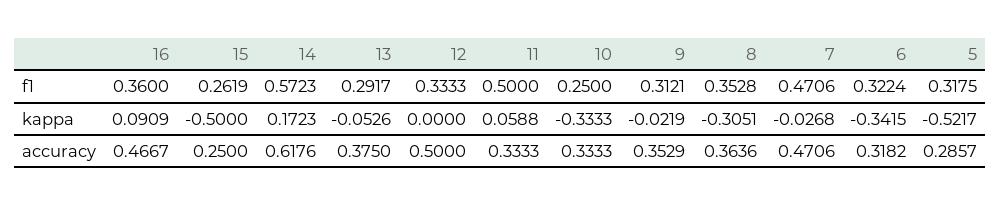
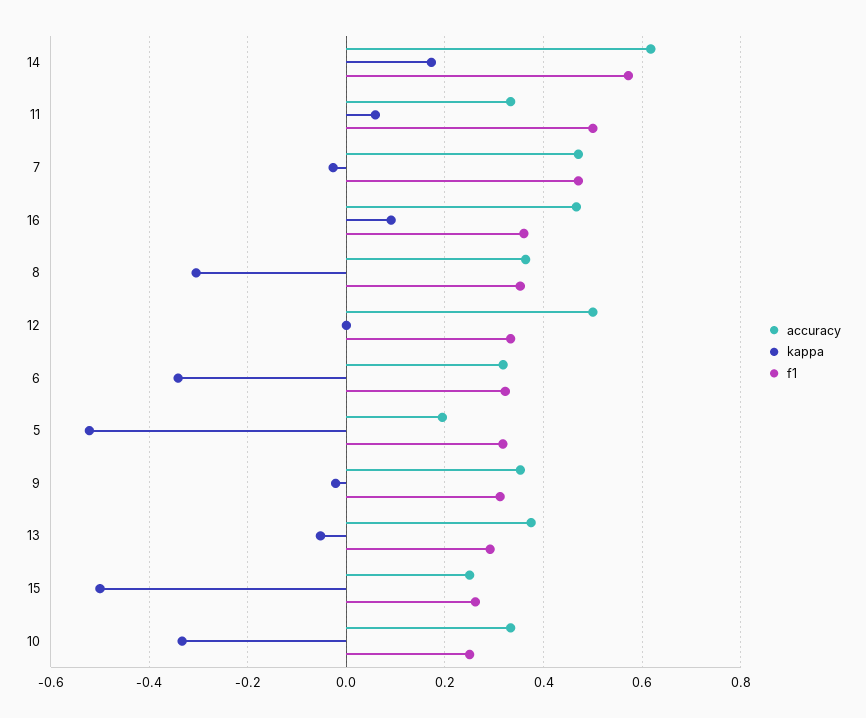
accuracy, 5: 0.2857 -> 0.2

